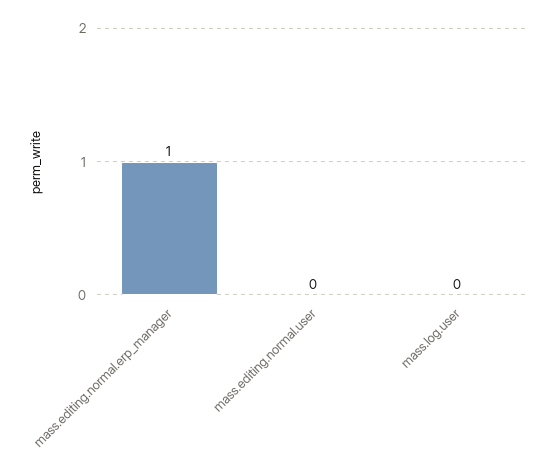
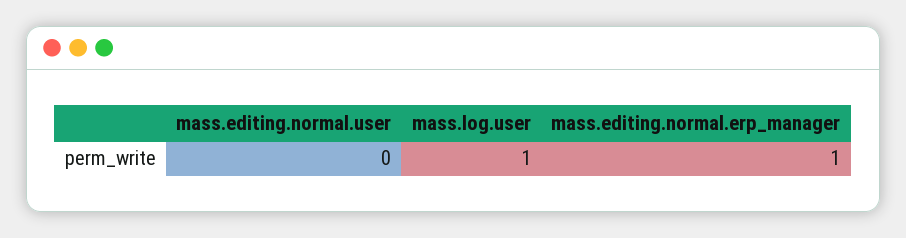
mass.log.user: 0 -> 1

